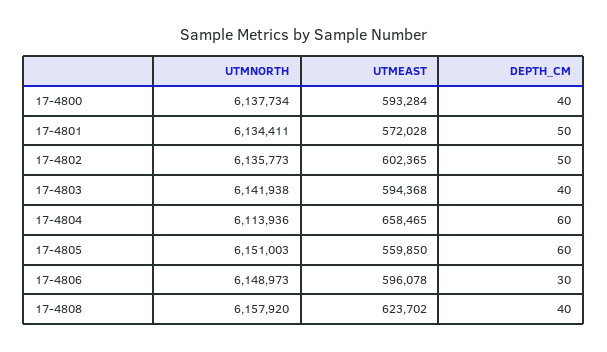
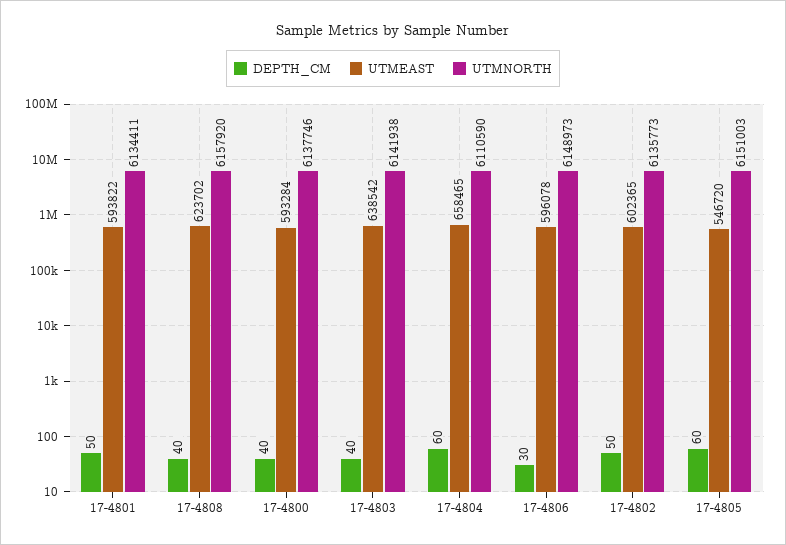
UTMNORTH, 17-4800: 6137734 -> 6137746
UTMEAST, 17-4801: 572028 -> 593822
UTMEAST, 17-4803: 594368 -> 638542
UTMNORTH, 17-4804: 6113936 -> 6110590
UTMEAST, 17-4805: 559850 -> 546720

